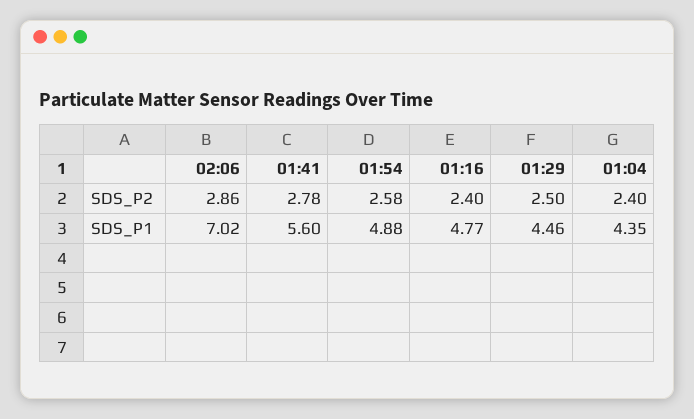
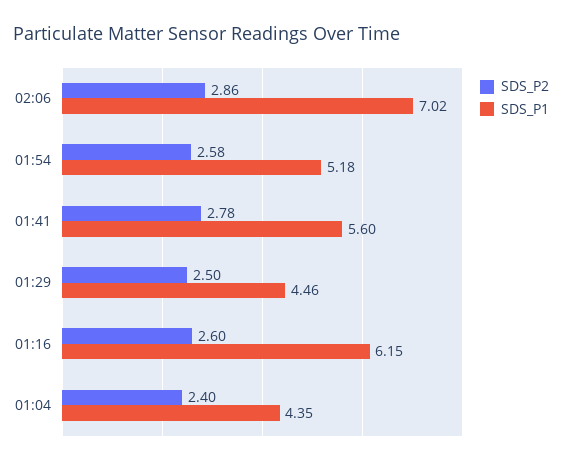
SDS_P2, 01:16: 2.4 -> 2.6
SDS_P1, 01:54: 4.88 -> 5.18
SDS_P1, 01:16: 4.77 -> 6.15

